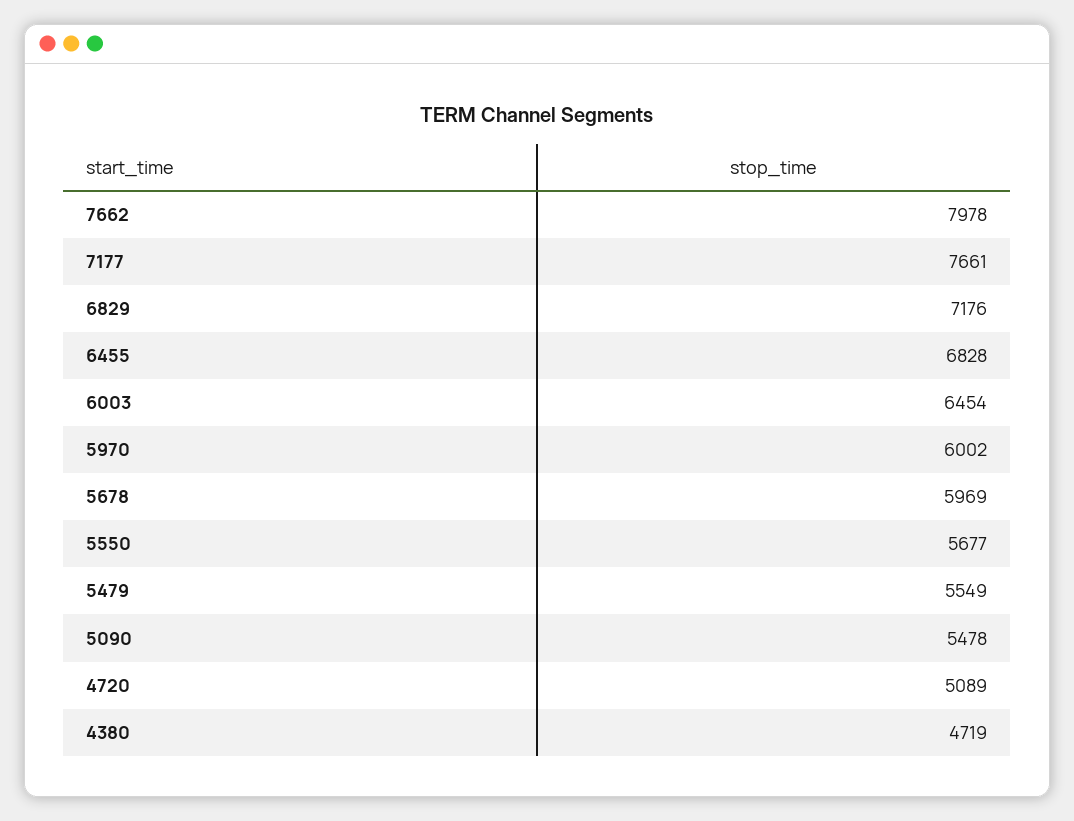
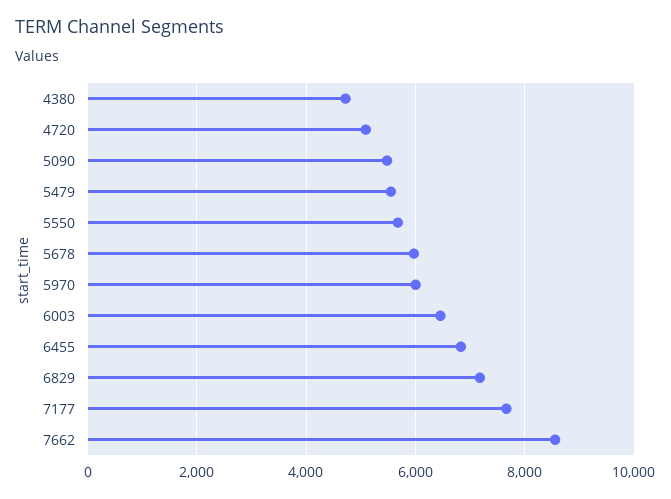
7662: 7978 -> 8600

